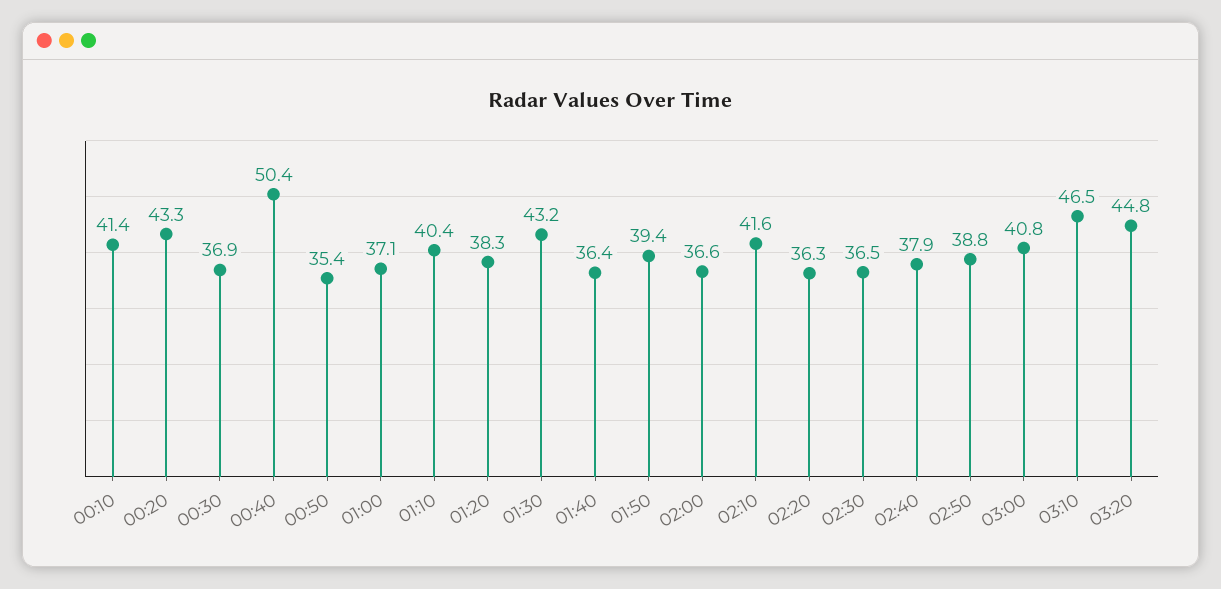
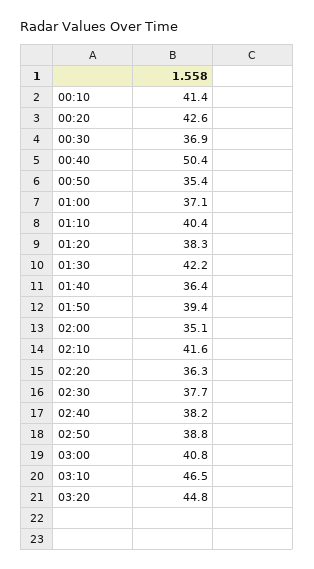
00:20: 43.3 -> 42.6
01:30: 43.2 -> 42.2
02:00: 36.6 -> 35.1
02:30: 36.5 -> 37.7
02:40: 37.9 -> 38.2

